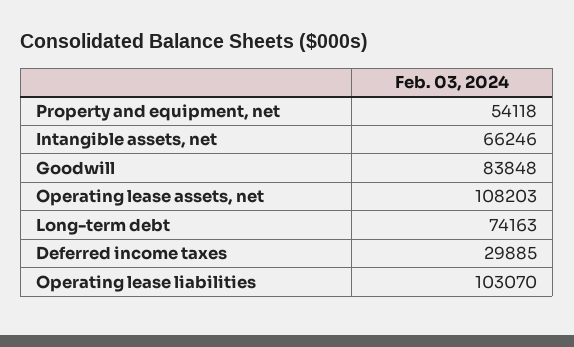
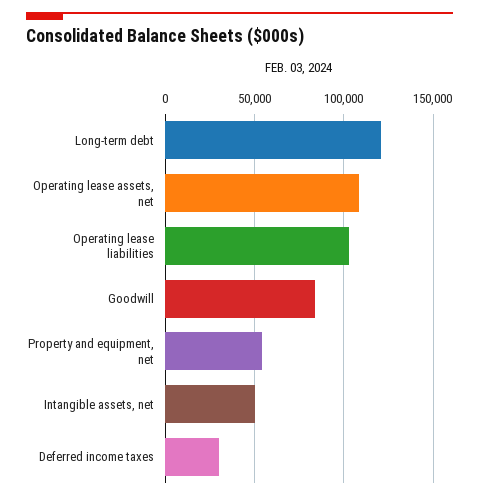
Intangible assets, net: 66246 -> 50000
Long-term debt: 74163 -> 120000

